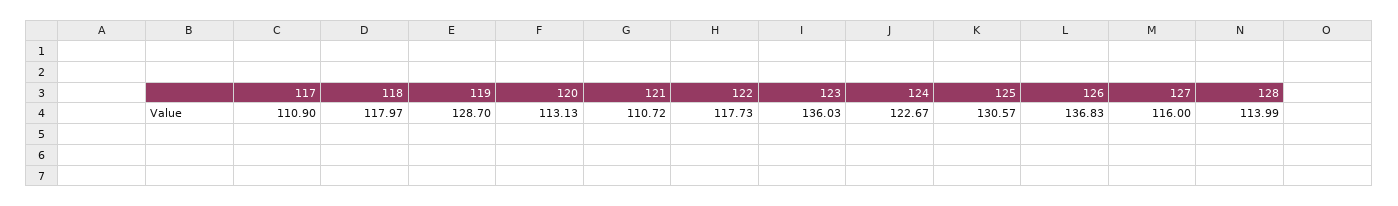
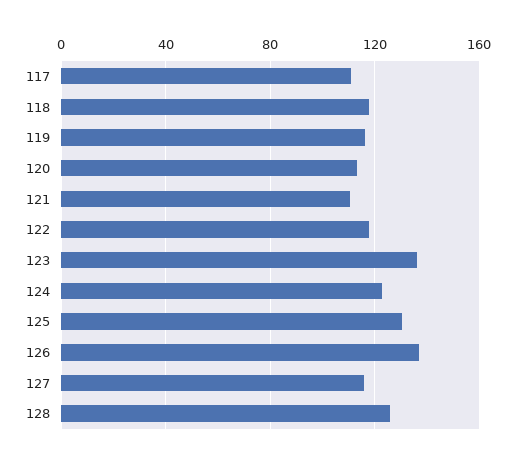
119: 128.7 -> 115
128: 113.99 -> 125

